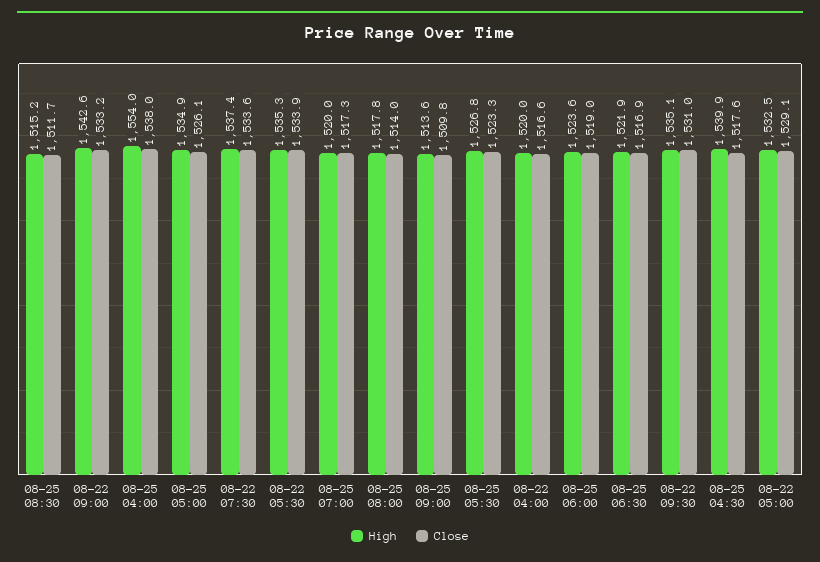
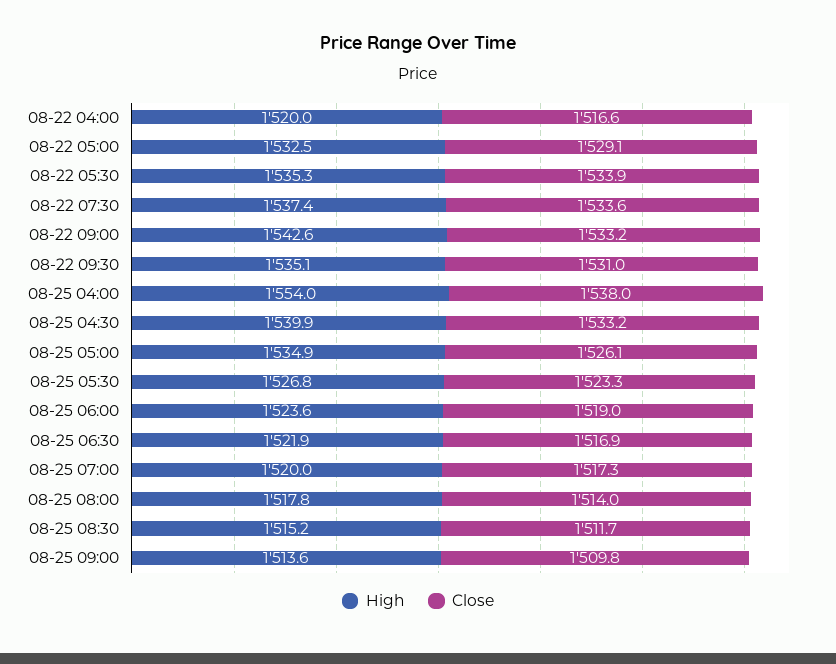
Close, 08-25 04:30: 1517.6 -> 1533.2

